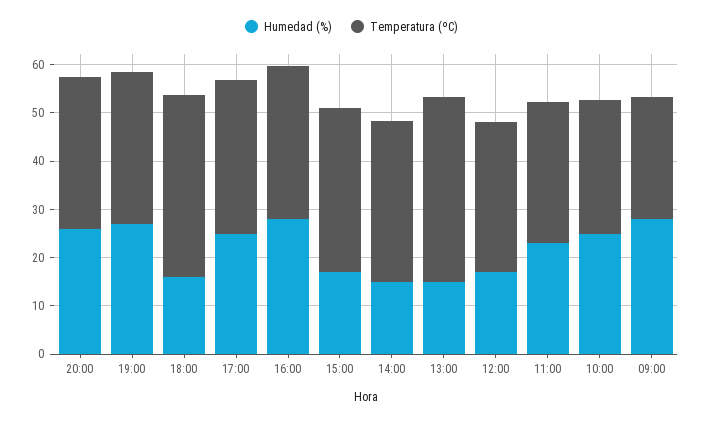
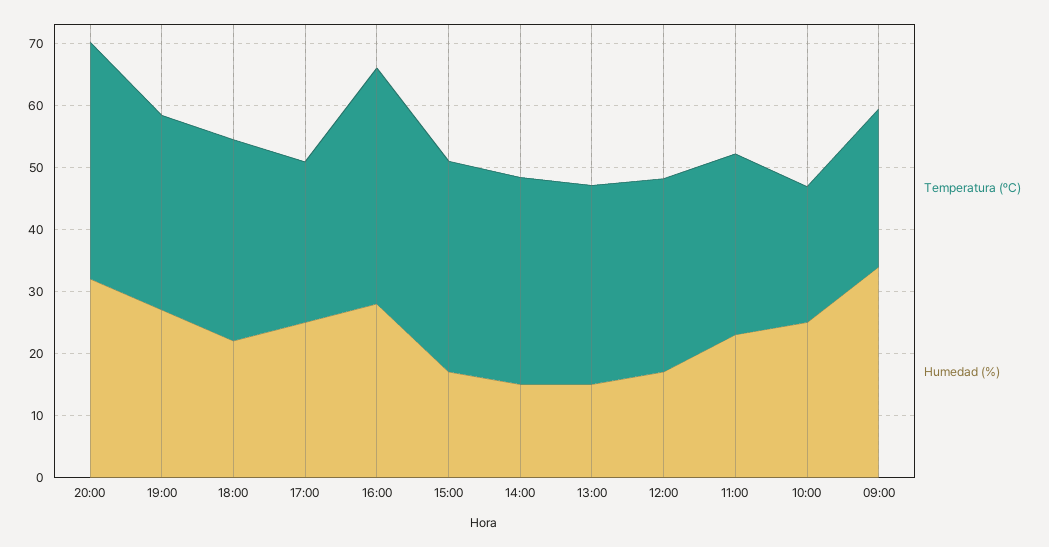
Humedad (%), 20:00: 26 -> 32
Temperatura (ºC), 20:00: 32 -> 38
Humedad (%), 18:00: 16 -> 22
Temperatura (ºC), 18:00: 38 -> 32
Temperatura (ºC), 17:00: 32 -> 26
Temperatura (ºC), 16:00: 32 -> 38
Temperatura (ºC), 13:00: 38 -> 32
Temperatura (ºC), 10:00: 28 -> 22
Humedad (%), 09:00: 28 -> 34

